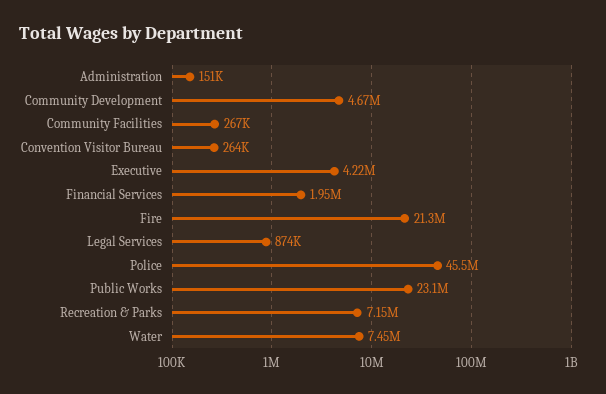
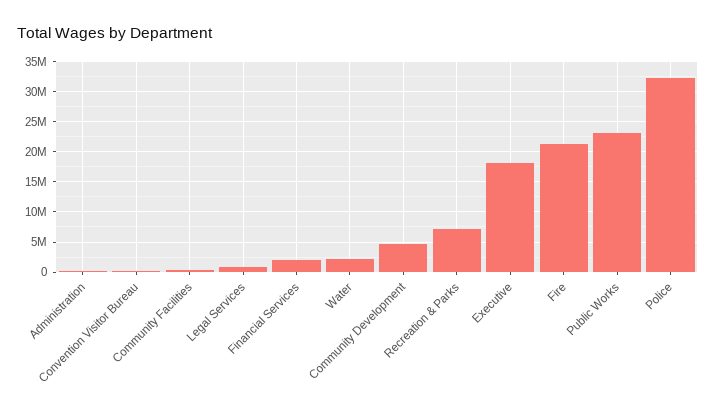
Executive: 4220000 -> 18000000
Police: 45500000 -> 32000000
Water: 7450000 -> 2000000

